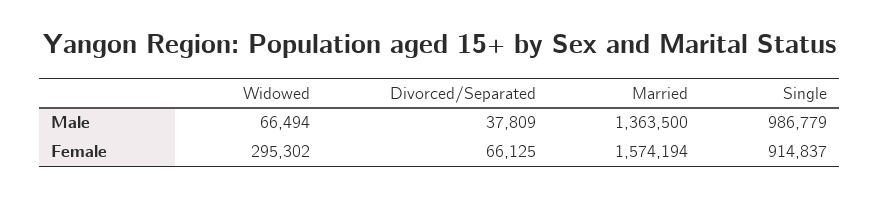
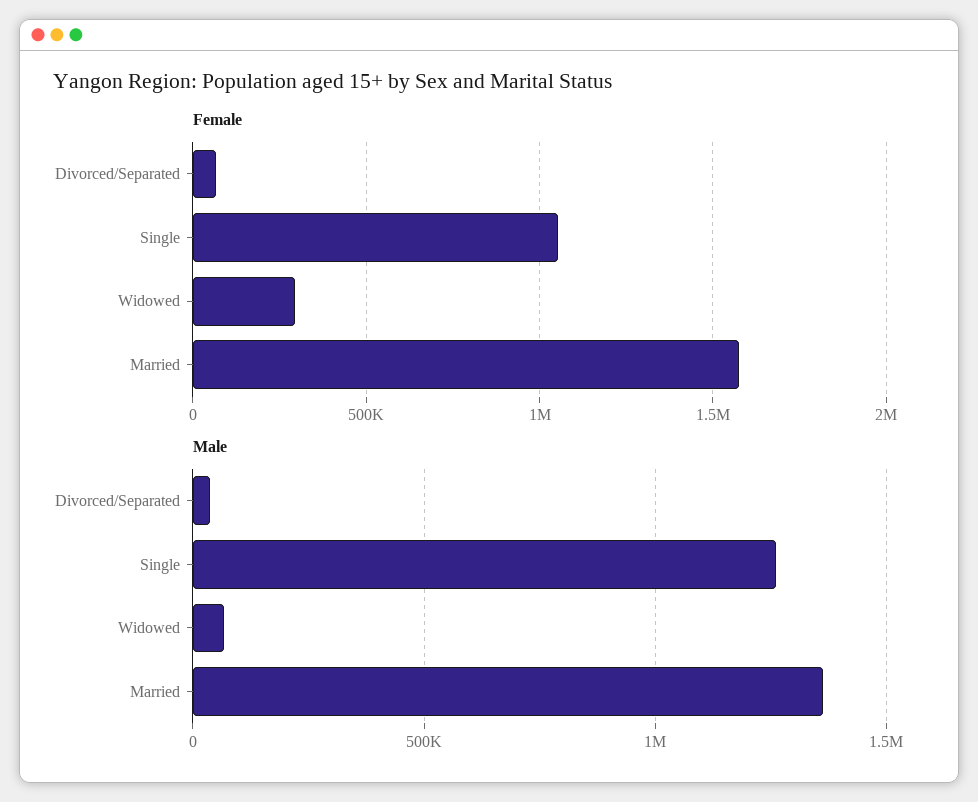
Male, Single: 986779 -> 1250000
Female, Single: 914837 -> 1050000

